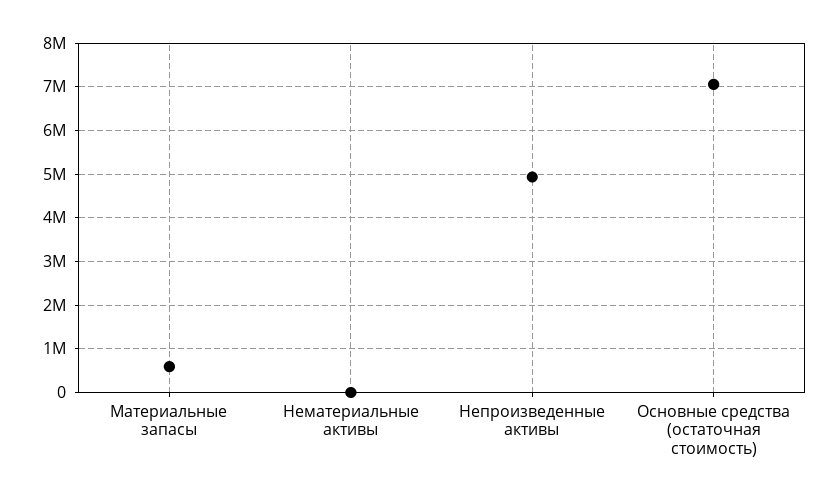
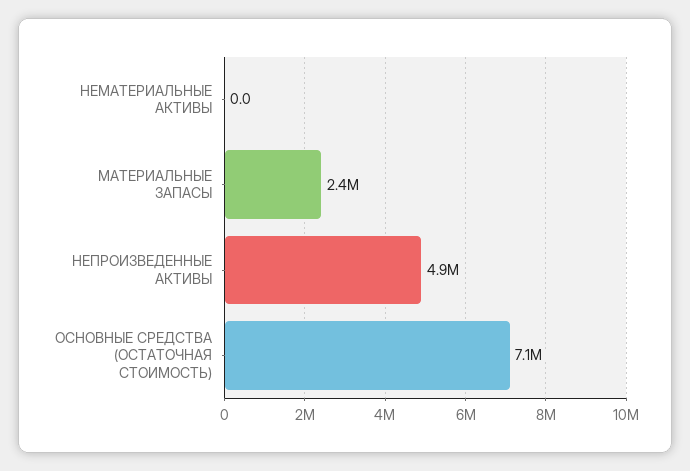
Материальные запасы: 600000 -> 2400000

